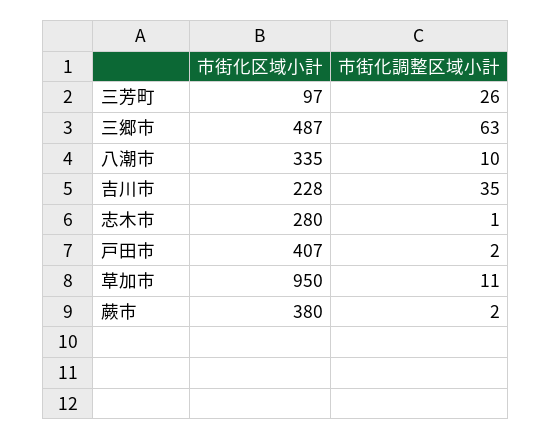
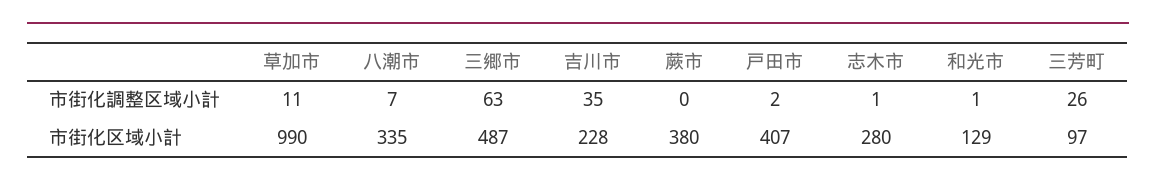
市街化調整区域小計, 八潮市: 10 -> 7
市街化区域小計, 草加市: 950 -> 990
市街化調整区域小計, 蕨市: 2 -> 0
市街化調整区域小計, 和光市: none -> 1
市街化区域小計, 和光市: none -> 129

